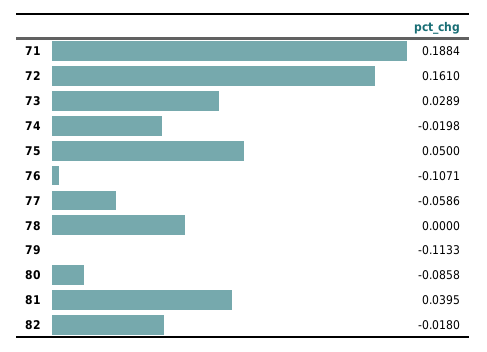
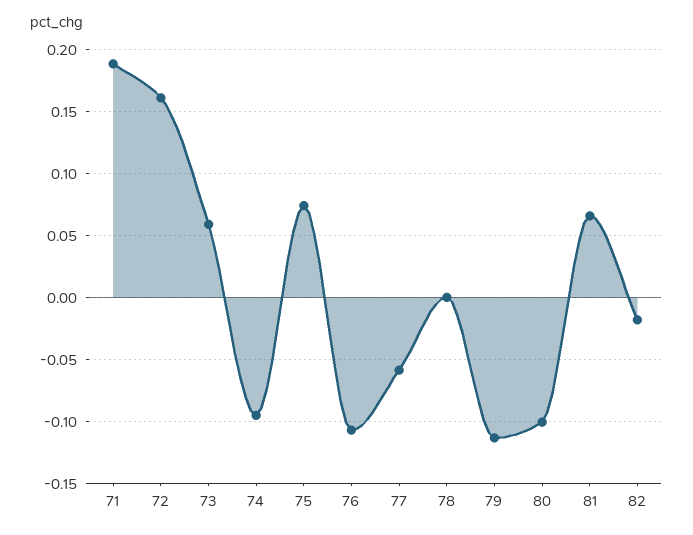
73: 0.0289 -> 0.06
74: -0.0198 -> -0.095
75: 0.05 -> 0.075
80: -0.0858 -> -0.1
81: 0.0395 -> 0.065

